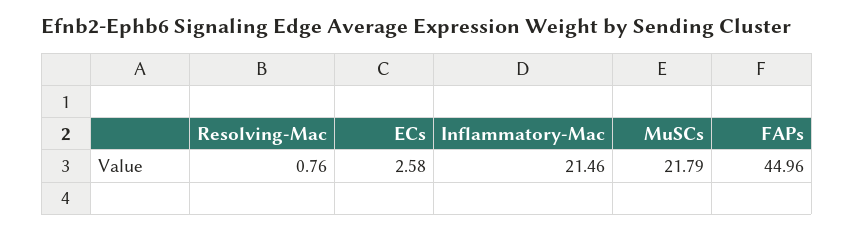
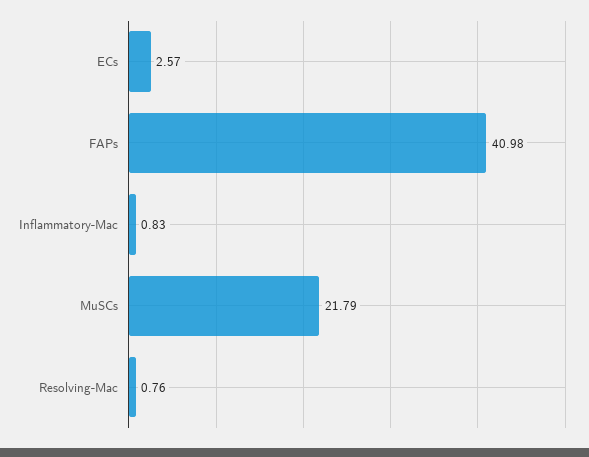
ECs: 2.58 -> 2.57
Inflammatory-Mac: 21.46 -> 0.83
FAPs: 44.96 -> 40.98

